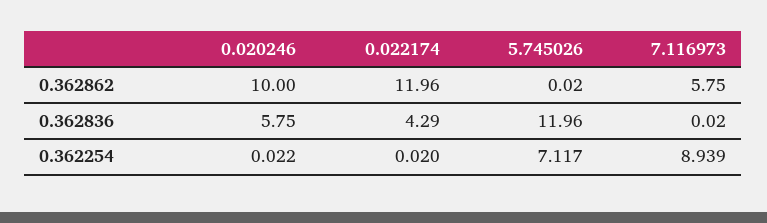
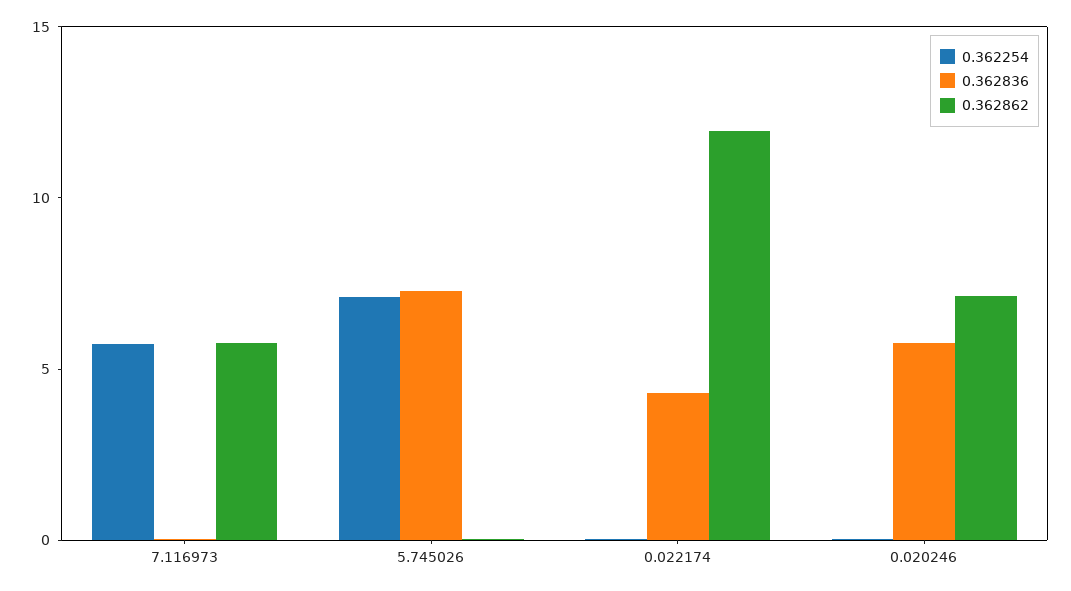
0.362862, 0.020246: 10 -> 7
0.362836, 5.745026: 11.96 -> 7
0.362254, 7.116973: 8.939 -> 6

